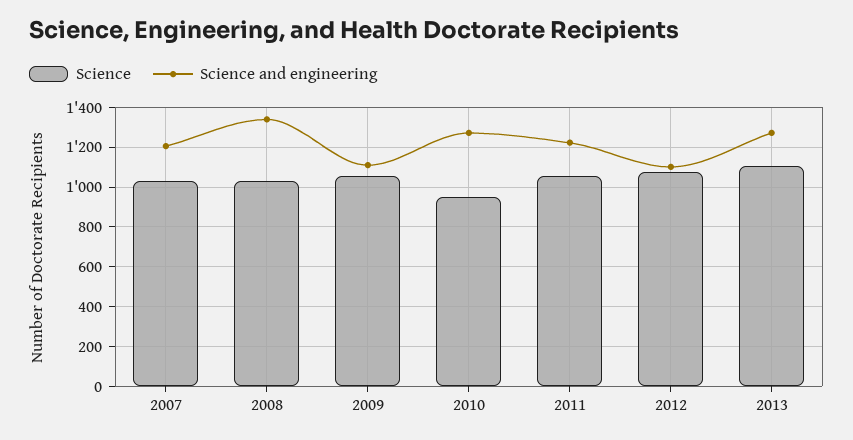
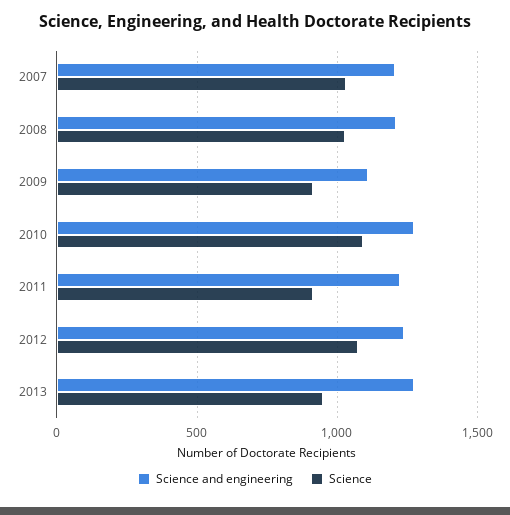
Science and engineering, 2008: 1350 -> 1200
Science, 2009: 1050 -> 900
Science, 2010: 950 -> 1100
Science, 2011: 1050 -> 900
Science and engineering, 2012: 1100 -> 1250
Science, 2013: 1100 -> 950

